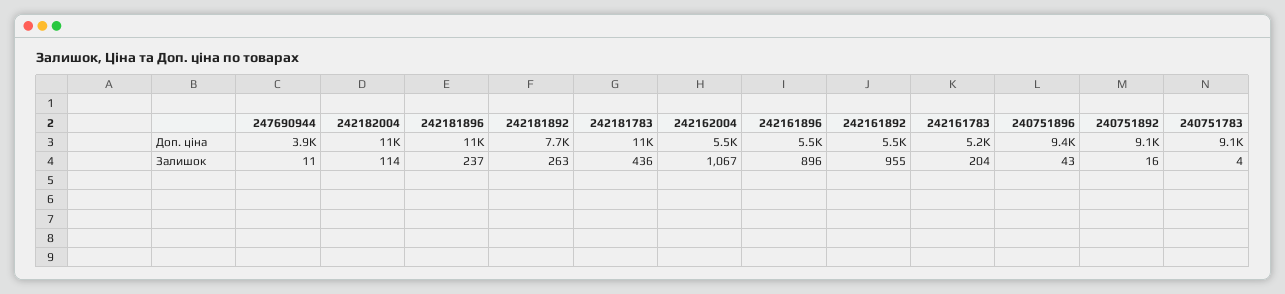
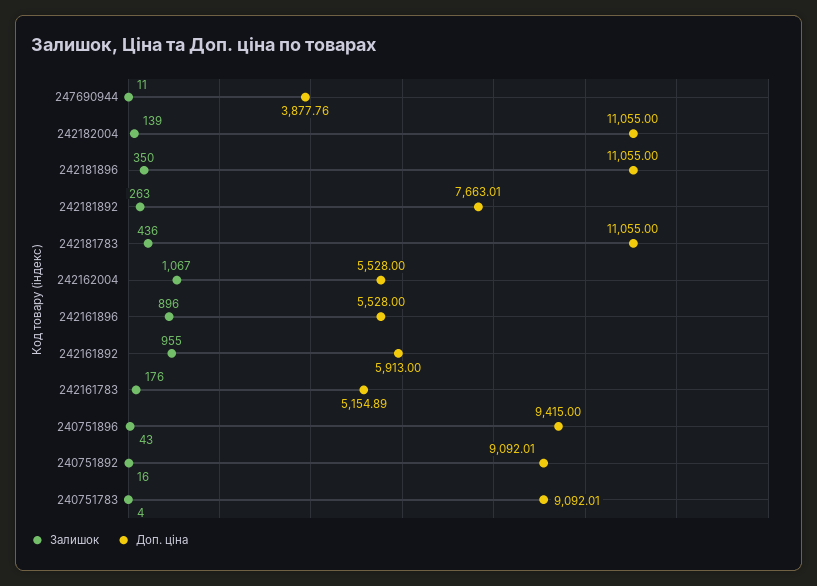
Доп. ціна, 242161892: 5500 -> 5913
Залишок, 242182004: 114 -> 139
Залишок, 242181896: 237 -> 350
Залишок, 242161783: 204 -> 176

